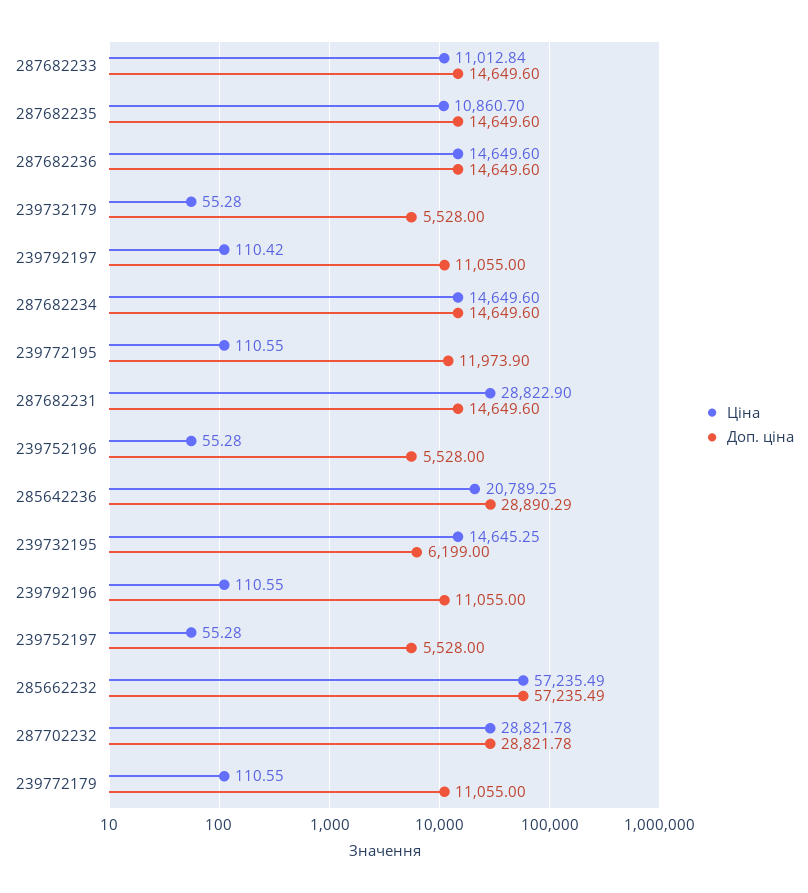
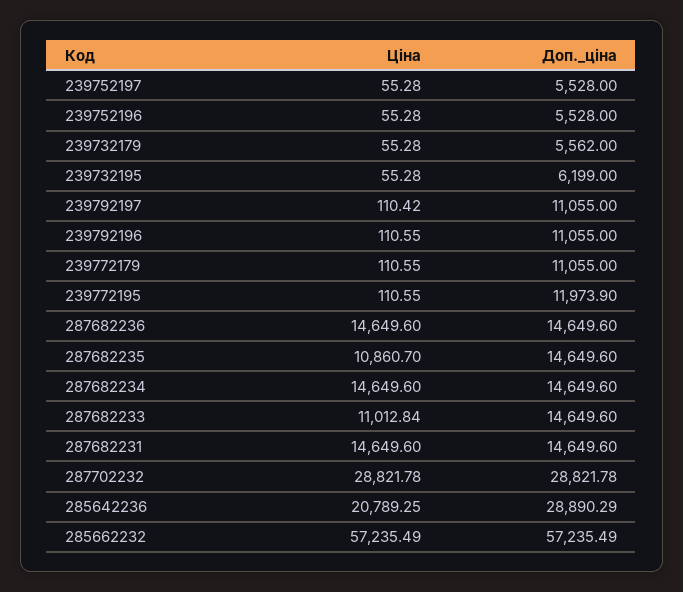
Доп. ціна, 239732179: 5528 -> 5562
Ціна, 287682231: 28822.9 -> 14649.6
Ціна, 239732195: 14645.25 -> 55.28

